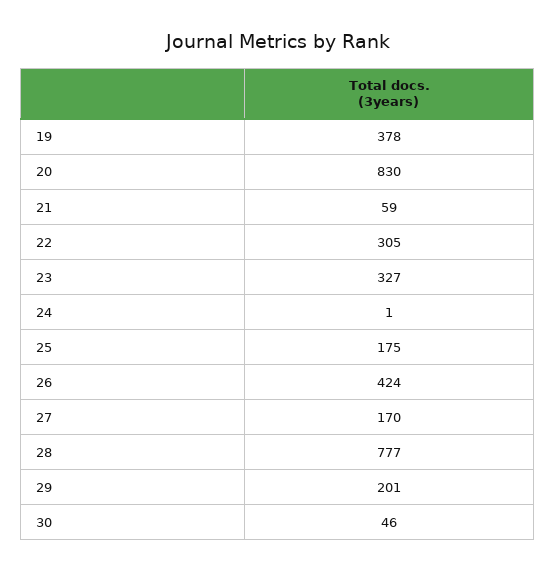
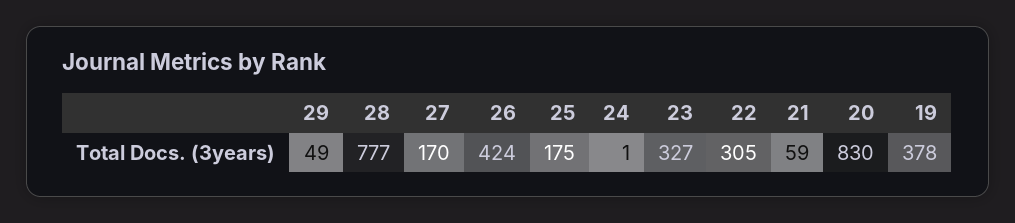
29: 201 -> 49
30: 46 -> none

